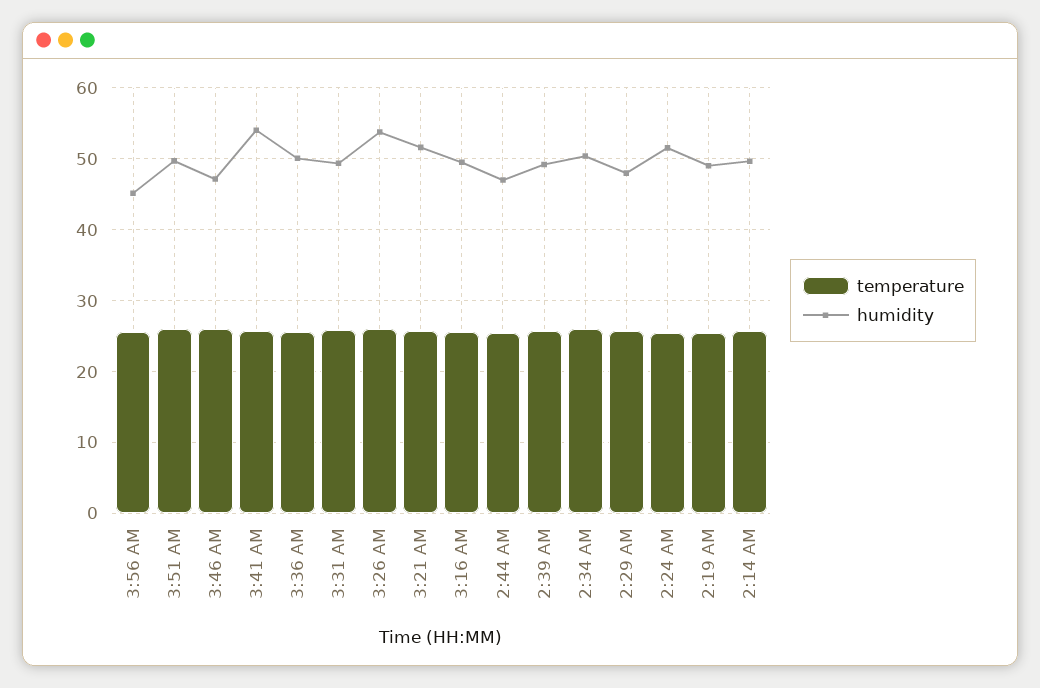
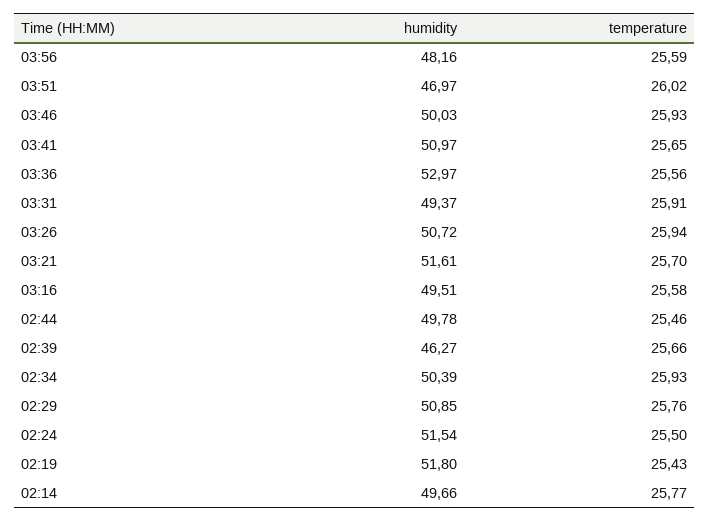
humidity, 3:56 AM: 45 -> 48.16
humidity, 3:51 AM: 50 -> 46.97
humidity, 3:46 AM: 47 -> 50.03
humidity, 3:41 AM: 54 -> 50.97
humidity, 3:36 AM: 50 -> 52.97
humidity, 3:26 AM: 54 -> 50.72
humidity, 2:44 AM: 47 -> 49.78
humidity, 2:39 AM: 49 -> 46.27
humidity, 2:29 AM: 48 -> 50.85
humidity, 2:19 AM: 49 -> 51.8

